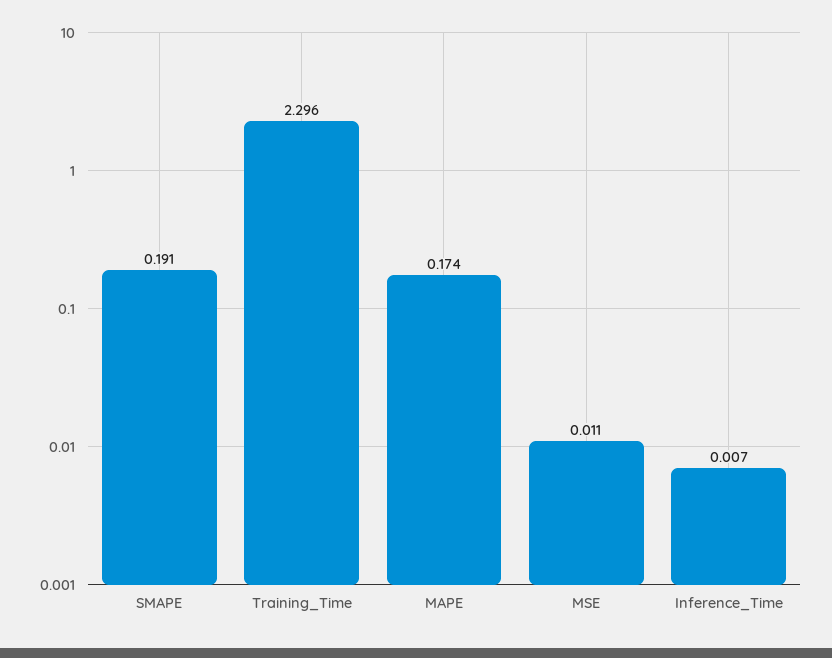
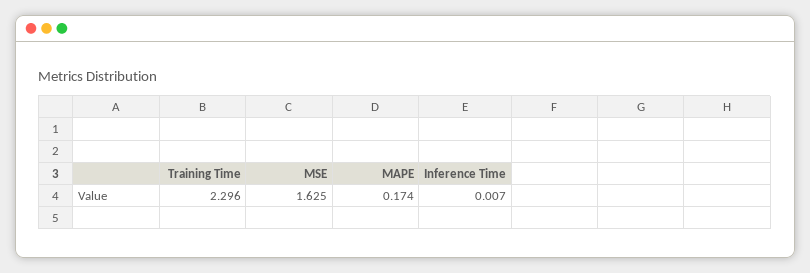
SMAPE: 0.191 -> none
MSE: 0.011 -> 1.625

